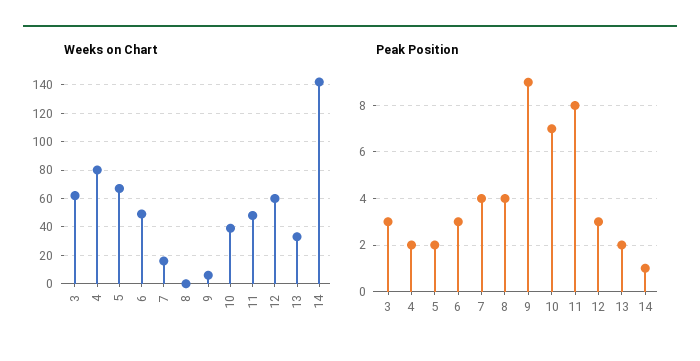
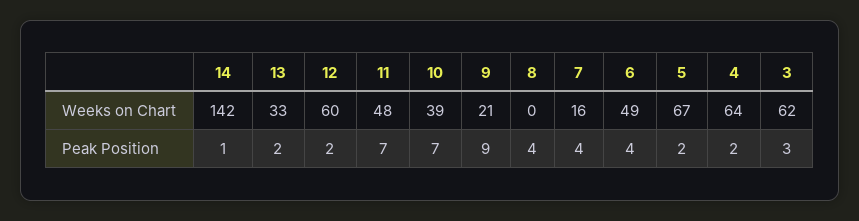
Weeks on Chart, 4: 80 -> 64
Weeks on Chart, 9: 5 -> 21
Peak Position, 6: 3 -> 4
Peak Position, 11: 8 -> 7
Peak Position, 12: 3 -> 2

